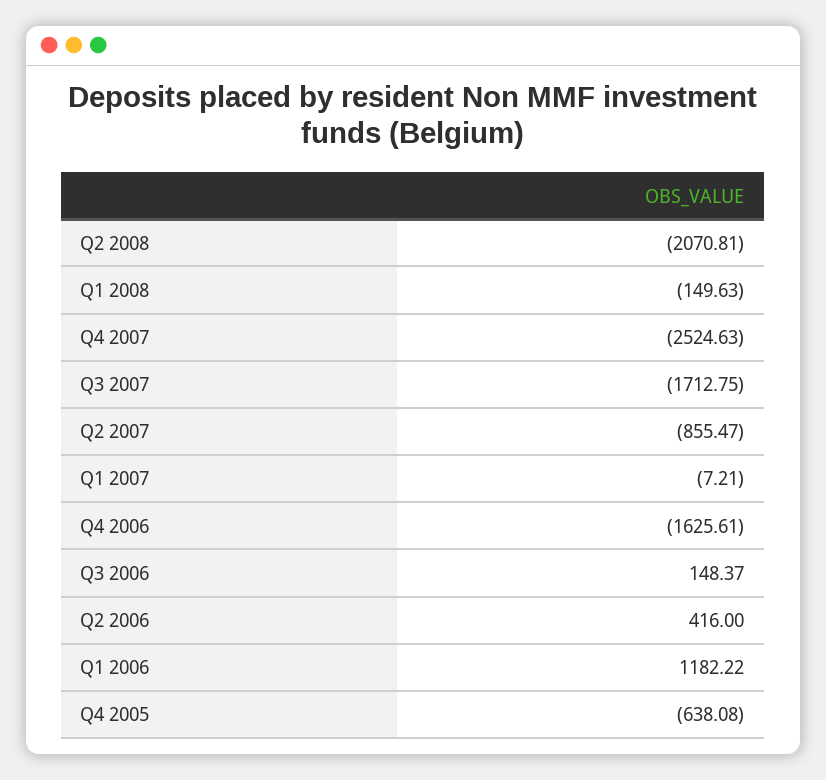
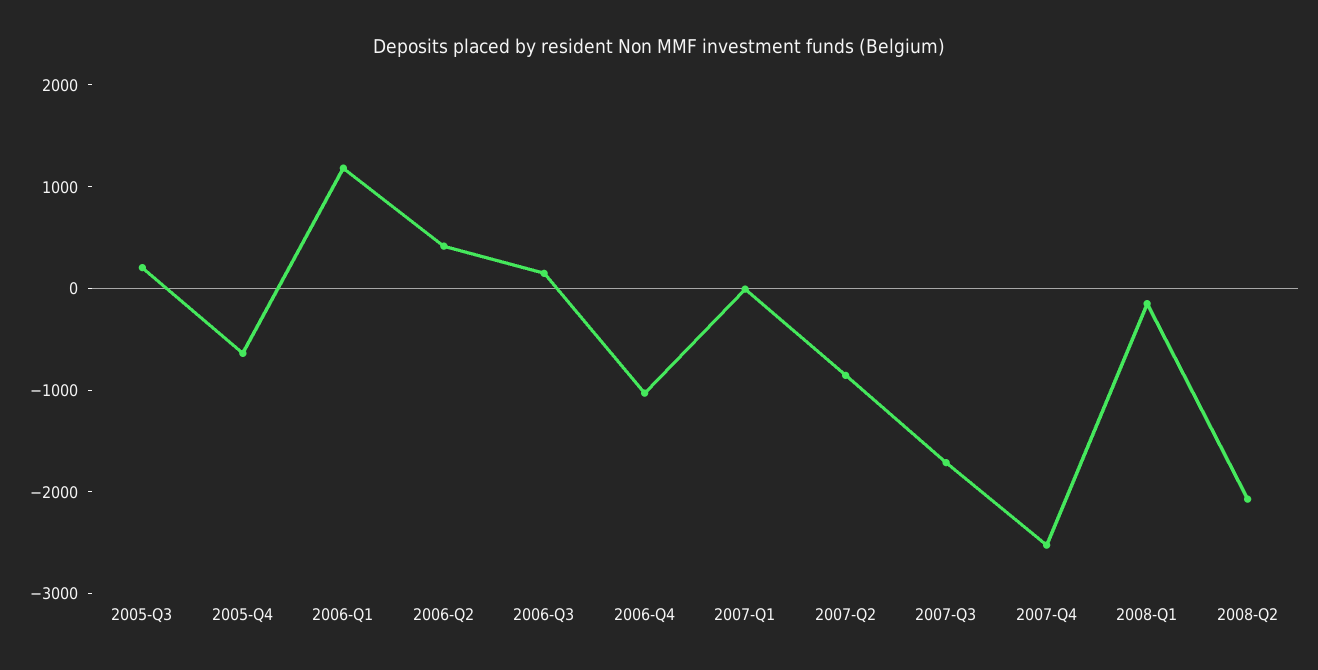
Q4 2006: -1625.61 -> -1000
2005-Q3: none -> 200

